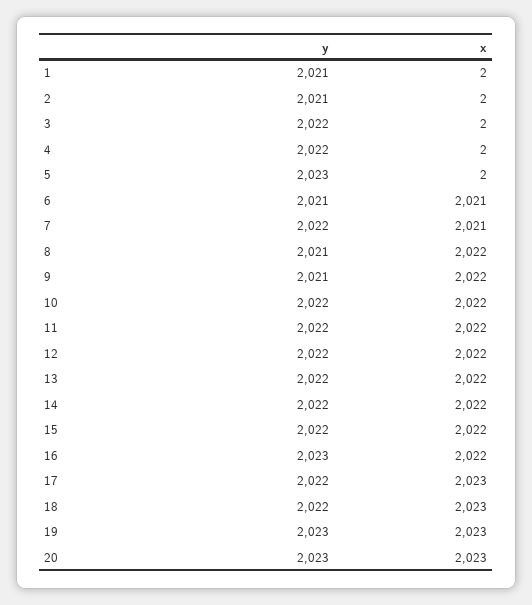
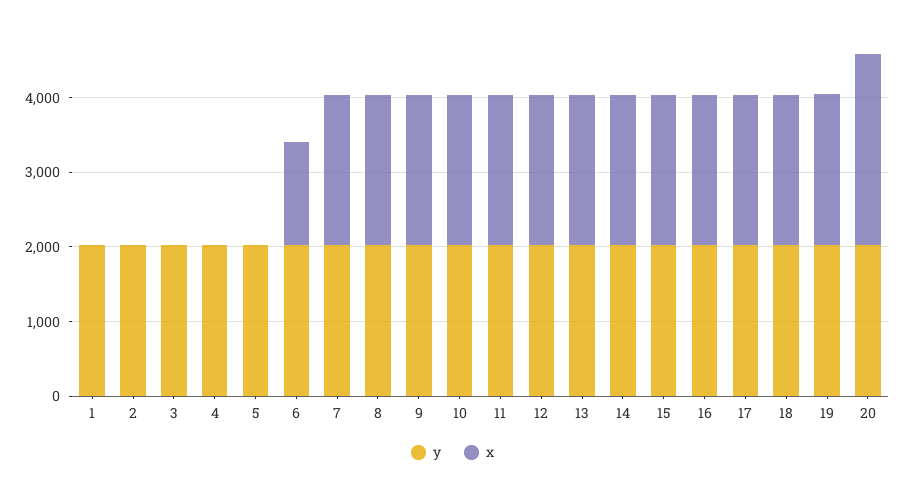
x, 6: 2021 -> 1400
x, 20: 2023 -> 2600

